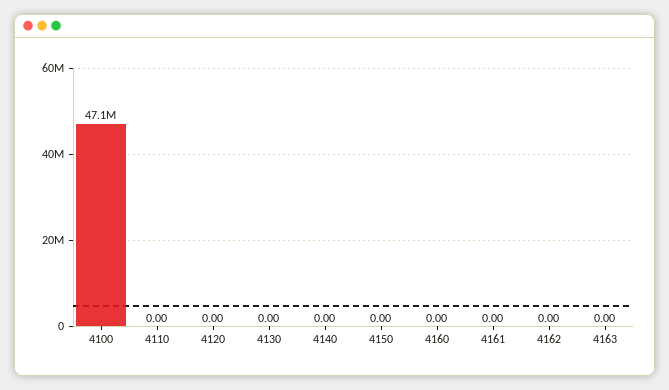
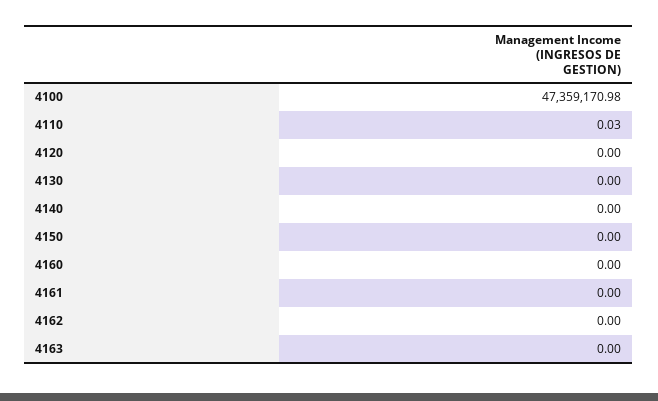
4100: 47100000 -> 47359170.98
4110: 0 -> 0.03

